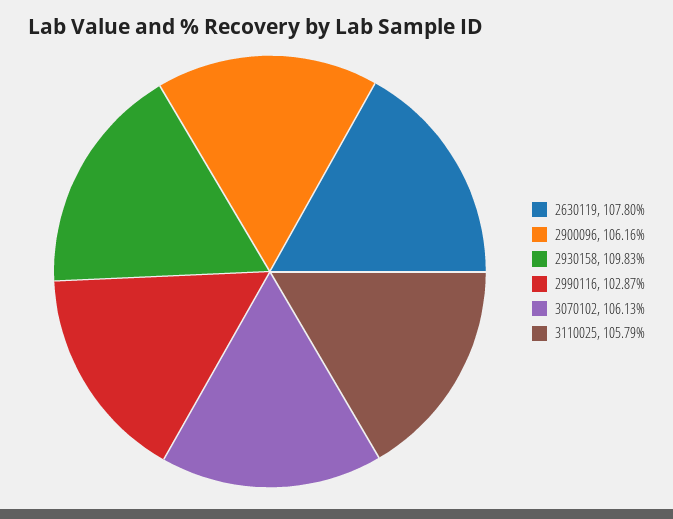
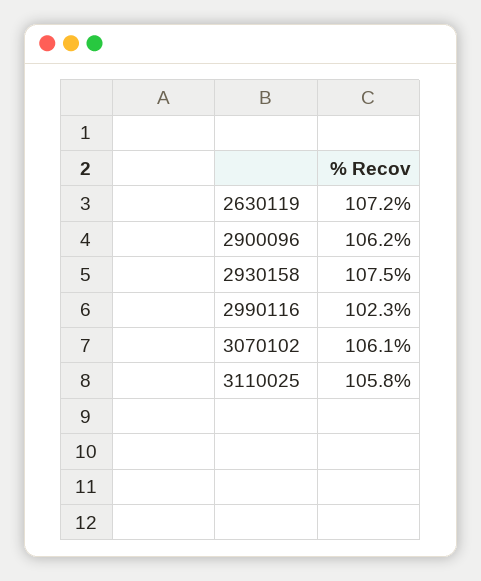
2630119: 107.8 -> 107.2
2930158: 109.83 -> 107.5
2990116: 102.87 -> 102.3

